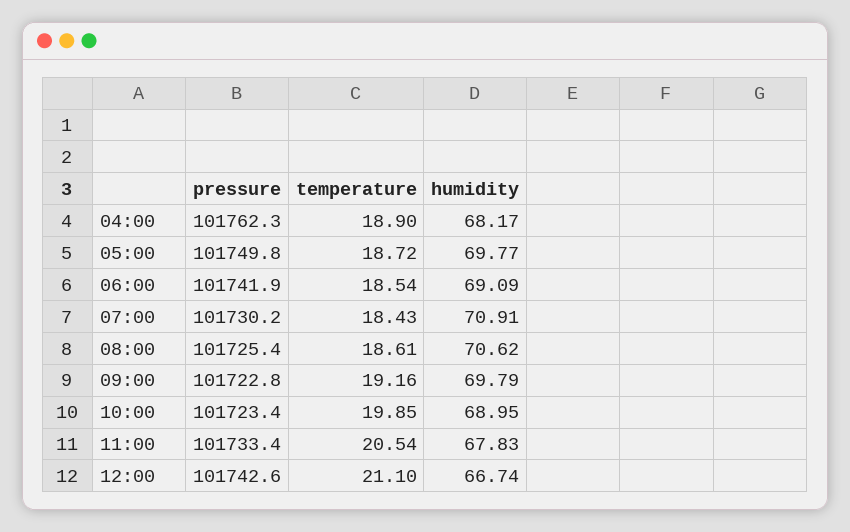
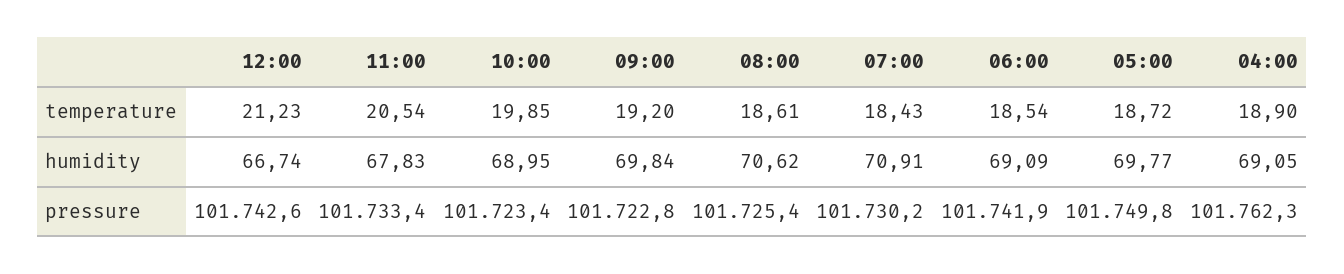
humidity, 04:00: 68.17 -> 69.05
temperature, 09:00: 19.16 -> 19.2
humidity, 09:00: 69.79 -> 69.84
temperature, 12:00: 21.1 -> 21.23

